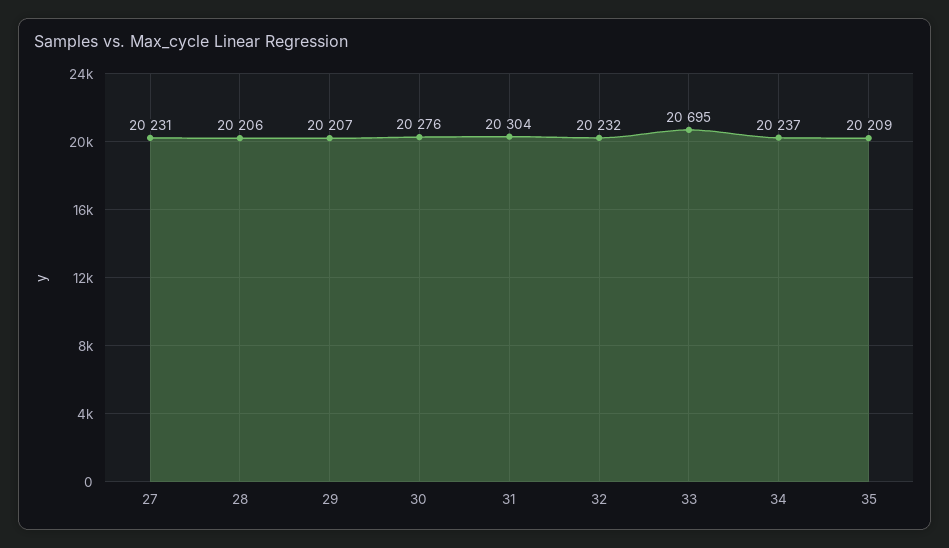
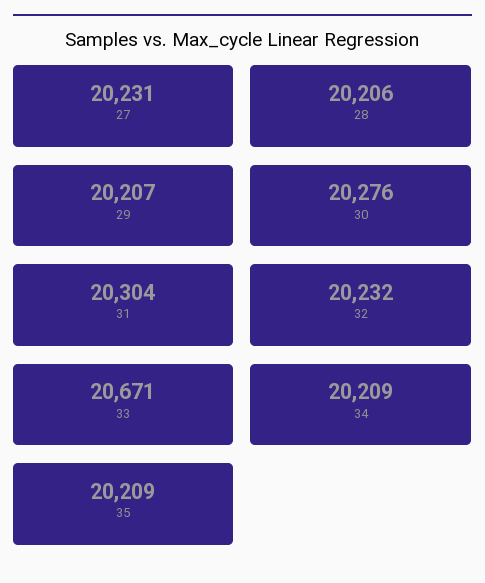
33: 20695 -> 20671
34: 20237 -> 20209

